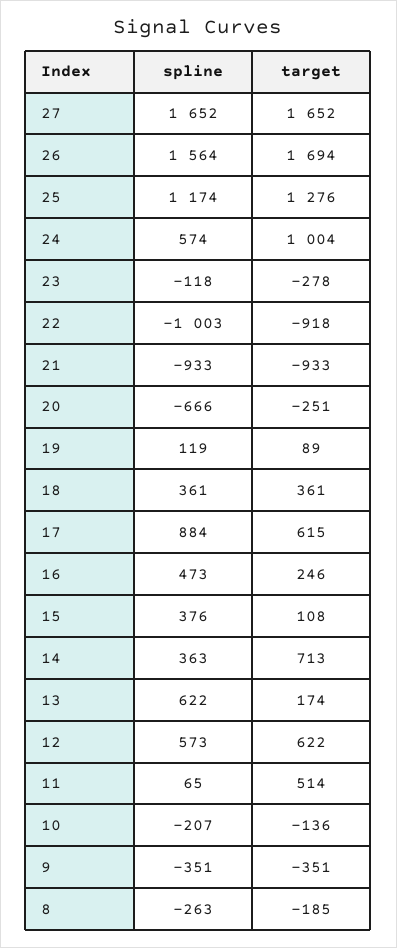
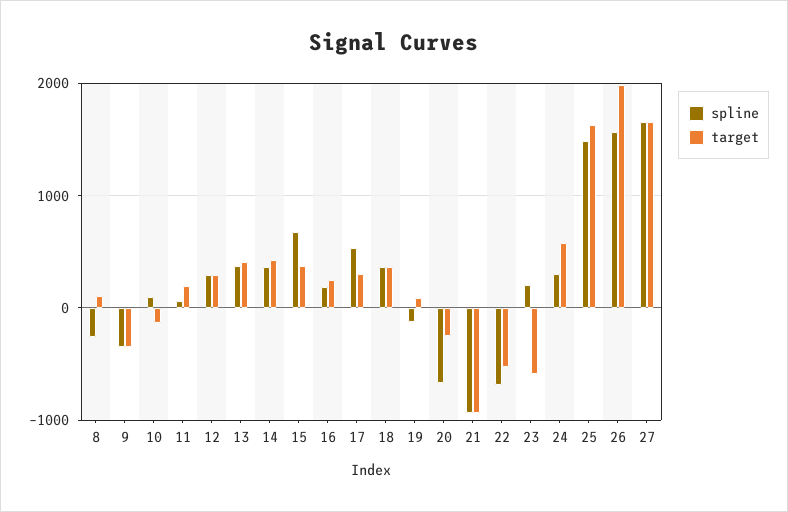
target, 26: 1694 -> 2000
spline, 25: 1174 -> 1500
target, 25: 1276 -> 1600
spline, 24: 574 -> 300
target, 24: 1004 -> 600
spline, 23: -118 -> 200
target, 23: -278 -> -600
spline, 22: -1003 -> -700
target, 22: -918 -> -500
spline, 19: 119 -> -100
spline, 17: 884 -> 500
target, 17: 615 -> 300
spline, 16: 473 -> 200
spline, 15: 376 -> 700
target, 15: 108 -> 400
target, 14: 713 -> 400
spline, 13: 622 -> 400
target, 13: 174 -> 400
spline, 12: 573 -> 300
target, 12: 622 -> 300
target, 11: 514 -> 200
spline, 10: -207 -> 100
target, 8: -185 -> 100

